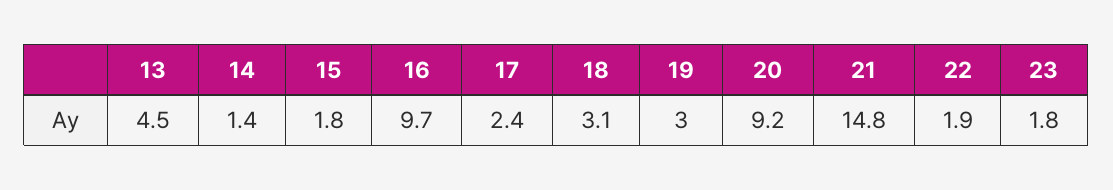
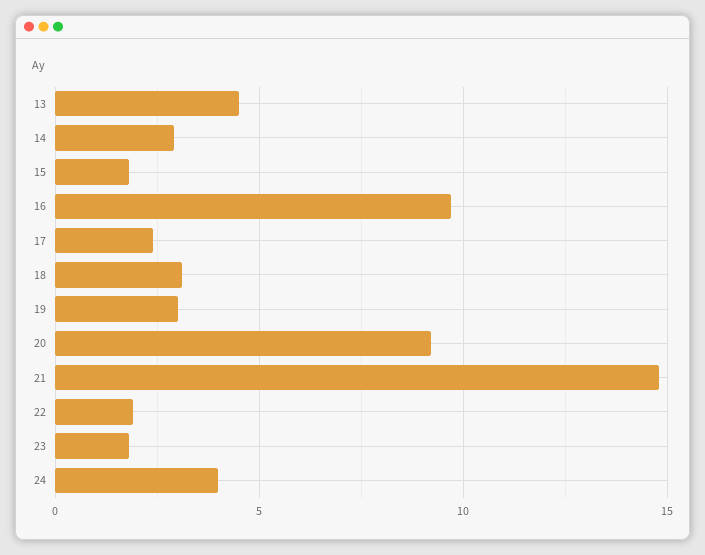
14: 1.4 -> 3
24: none -> 4

